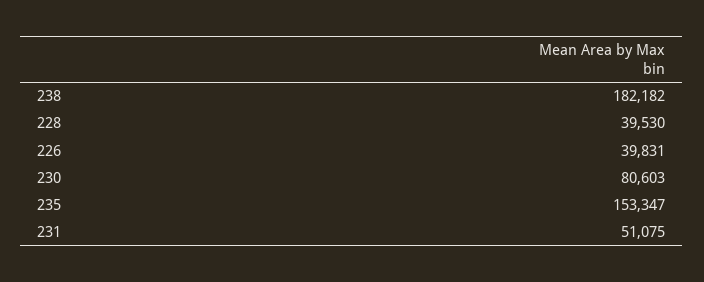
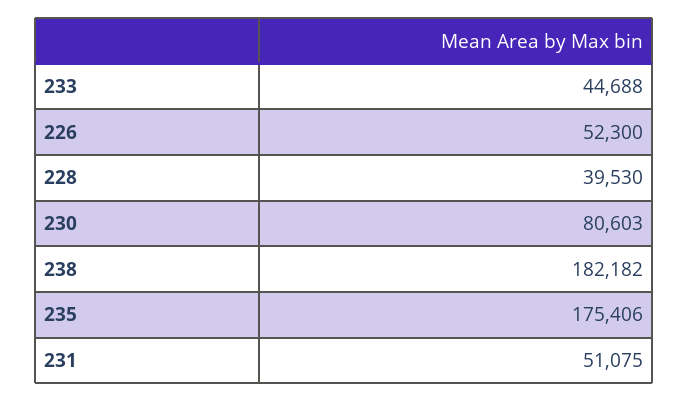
226: 39831 -> 52300
235: 153347 -> 175406
233: none -> 44688

